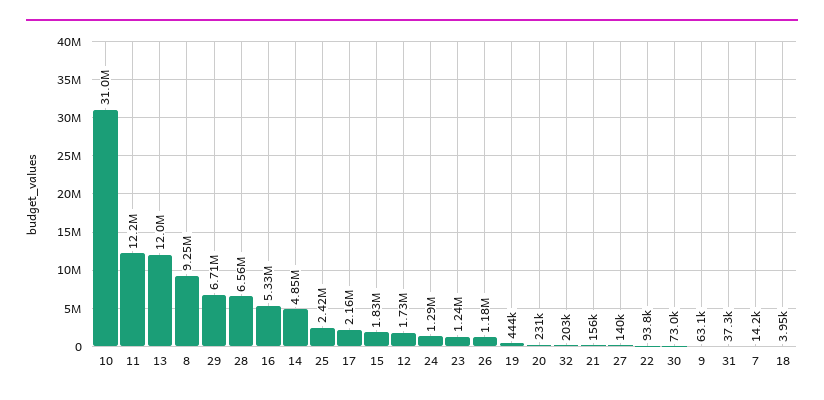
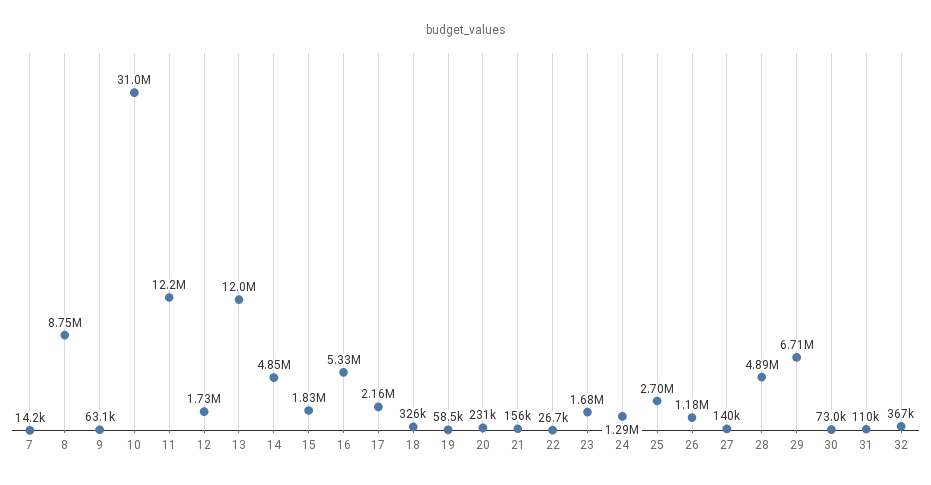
8: 9250000 -> 8750000
28: 6560000 -> 4890000
25: 2420000 -> 2700000
23: 1240000 -> 1680000
19: 444000 -> 58500
32: 203000 -> 367000
22: 93800 -> 26700
31: 37300 -> 110000
18: 3950 -> 326000

